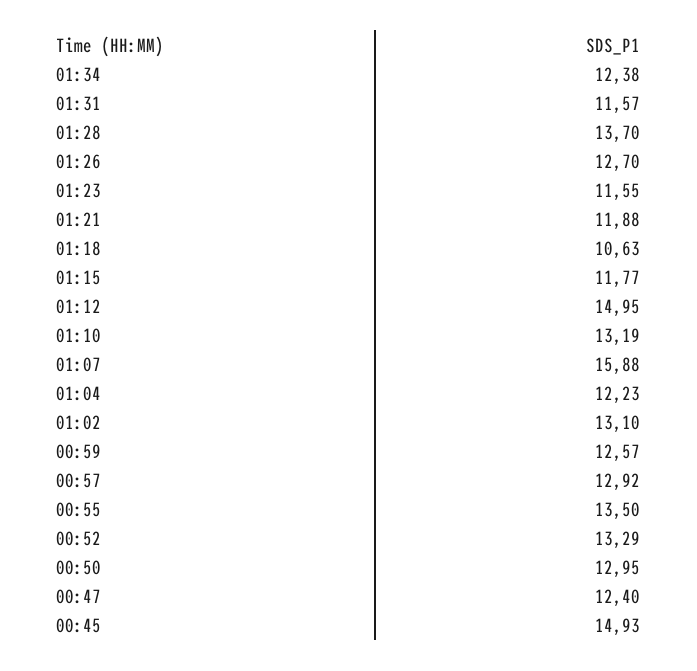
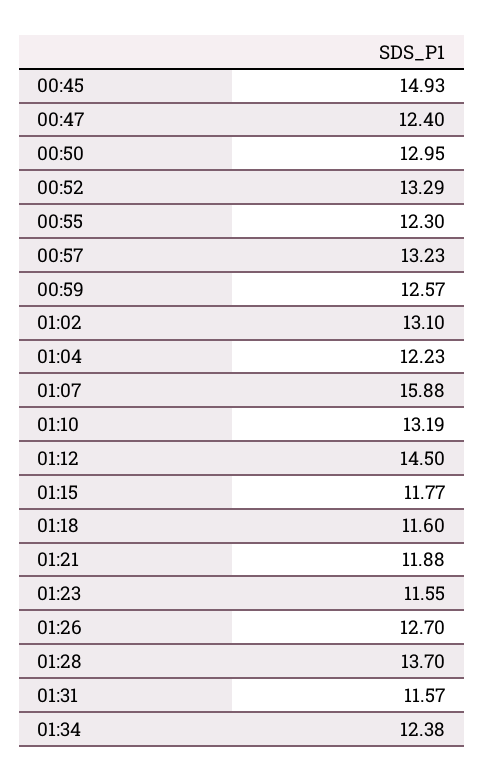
01:18: 10.63 -> 11.6
01:12: 14.95 -> 14.5
00:57: 12.92 -> 13.23
00:55: 13.5 -> 12.3

